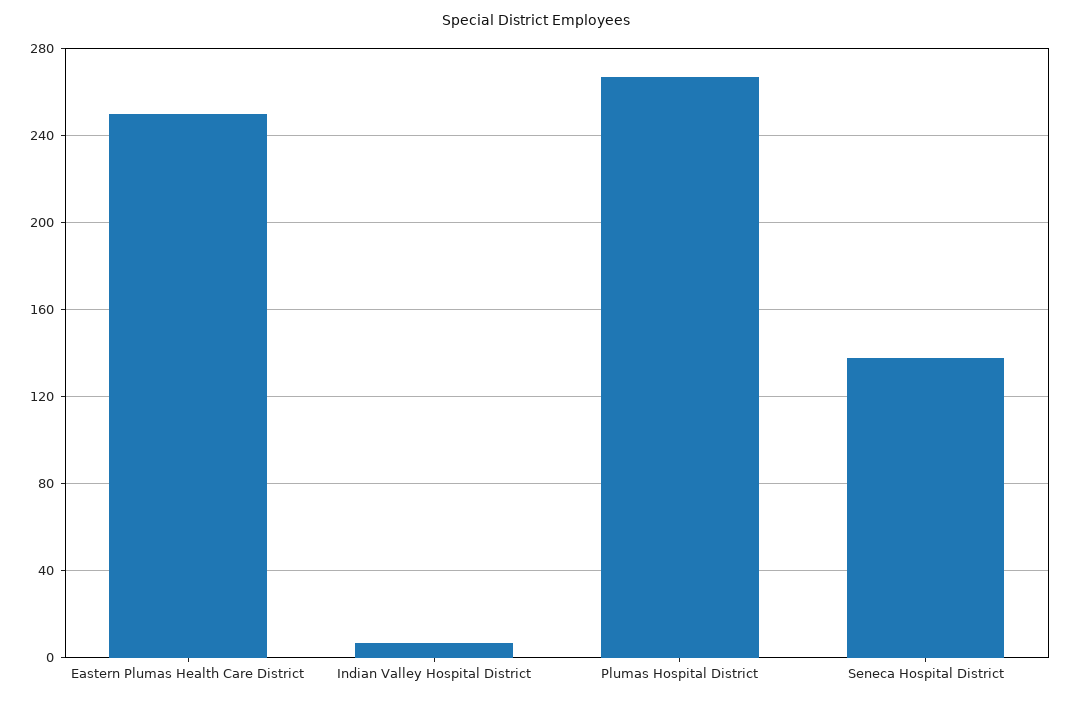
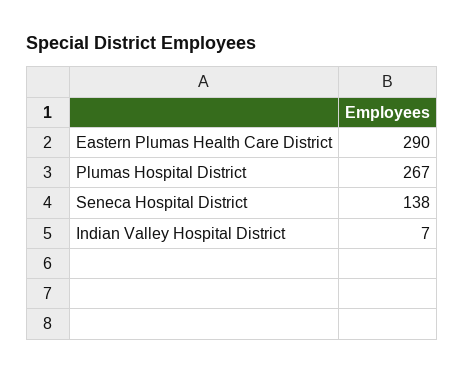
Eastern Plumas Health Care District: 250 -> 290

